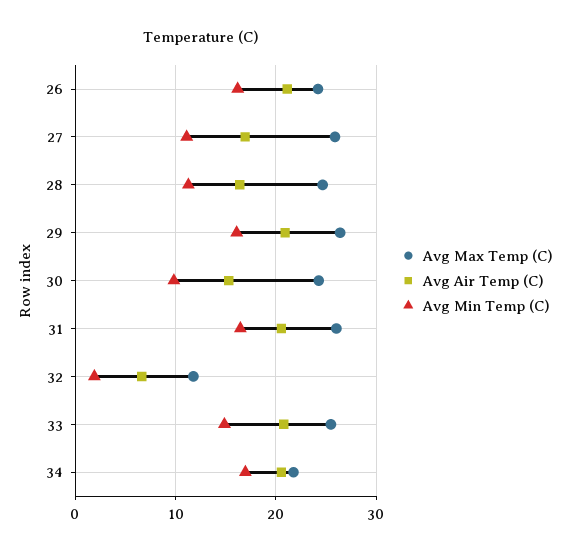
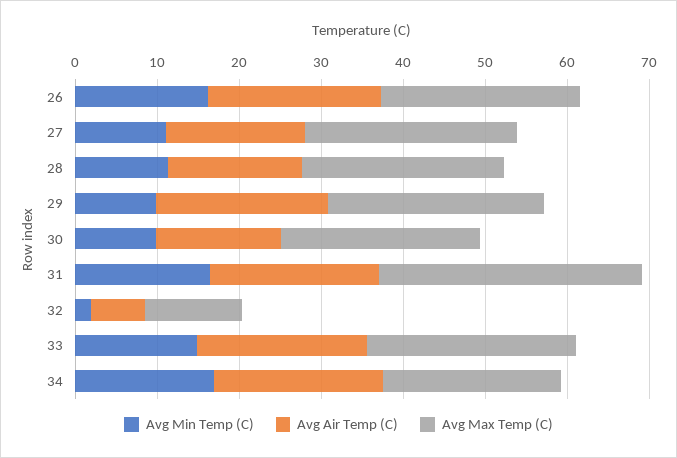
Avg Min Temp (C), 29: 16 -> 10
Avg Max Temp (C), 31: 26 -> 32

